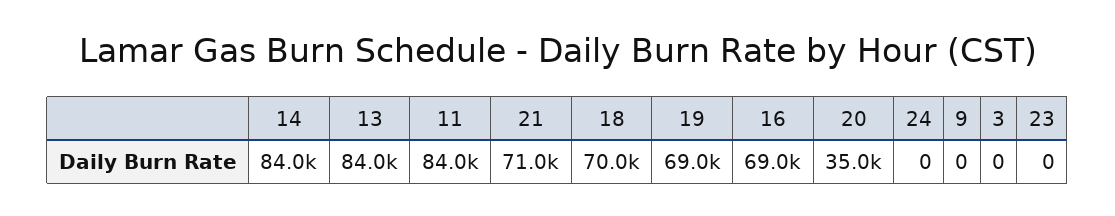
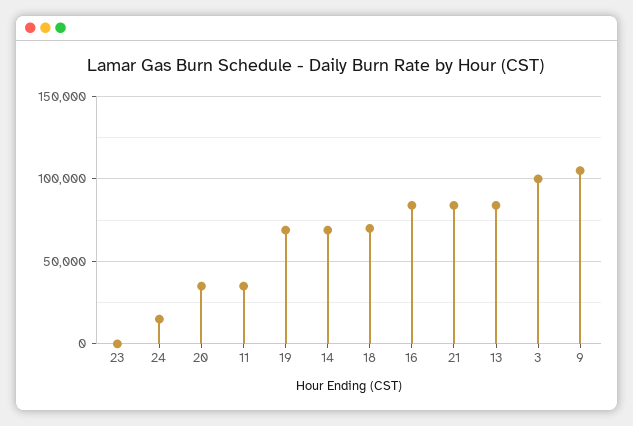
14: 84000 -> 70000
11: 84000 -> 35000
21: 71000 -> 85000
16: 69000 -> 85000
24: 0 -> 15000
9: 0 -> 105000
3: 0 -> 100000

